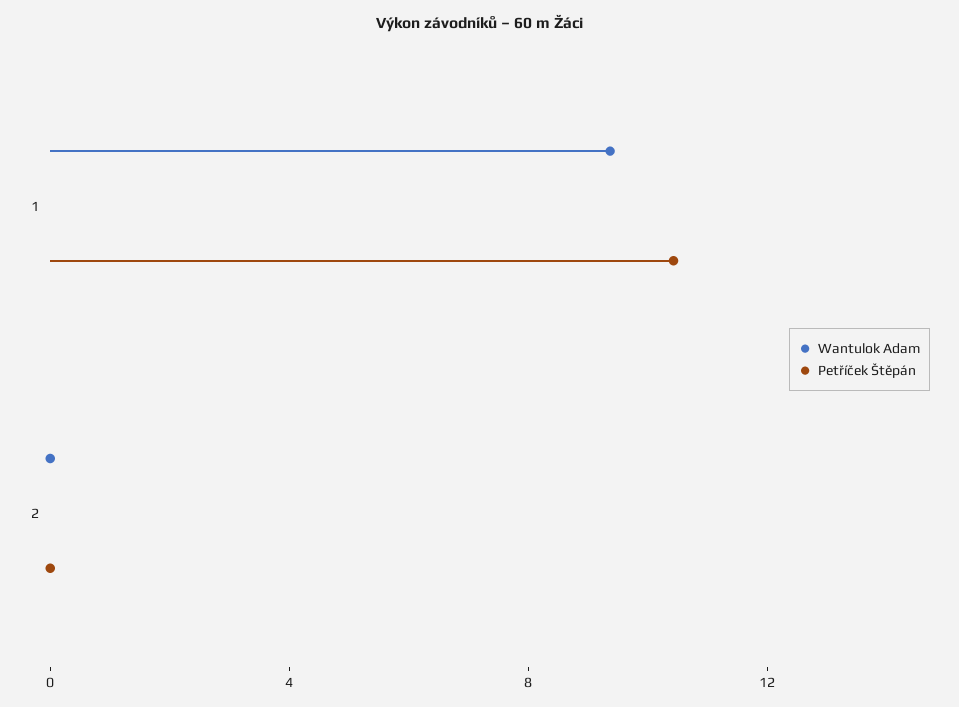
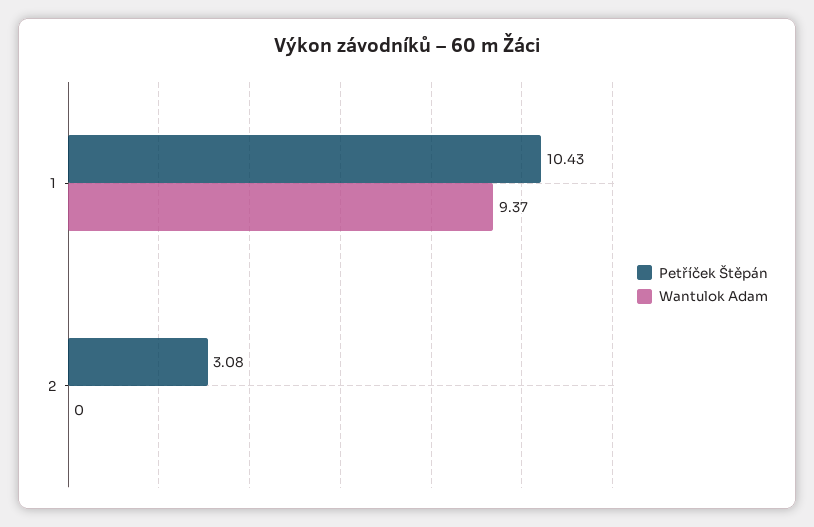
Petříček Štěpán, 2: 0 -> 3.08

